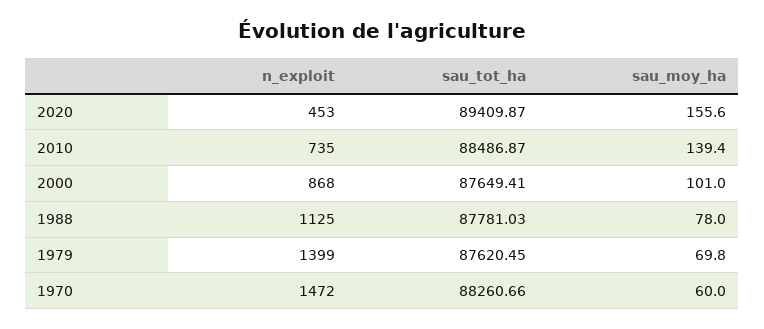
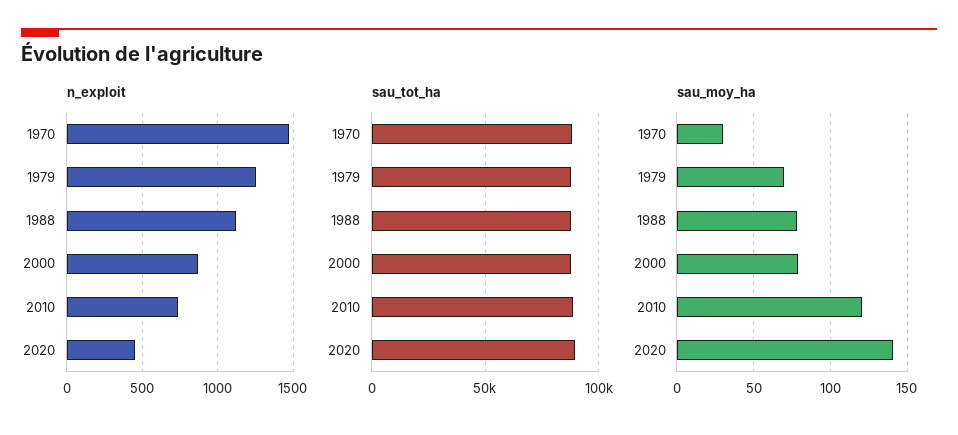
sau_moy_ha, 2020: 155.6 -> 140
sau_moy_ha, 2010: 139.4 -> 120
sau_moy_ha, 2000: 101 -> 80
n_exploit, 1979: 1399 -> 1250
sau_moy_ha, 1970: 60 -> 30

